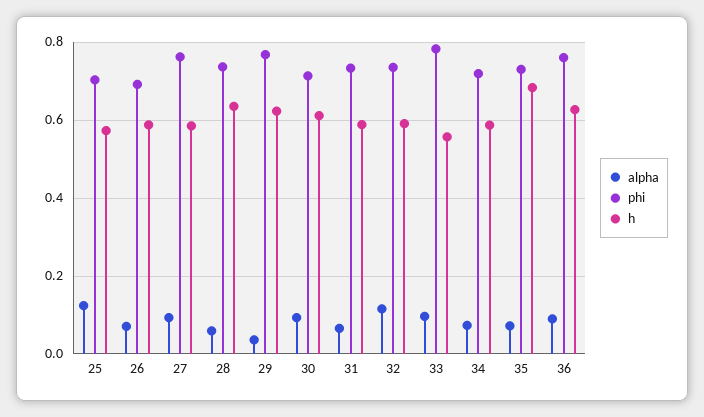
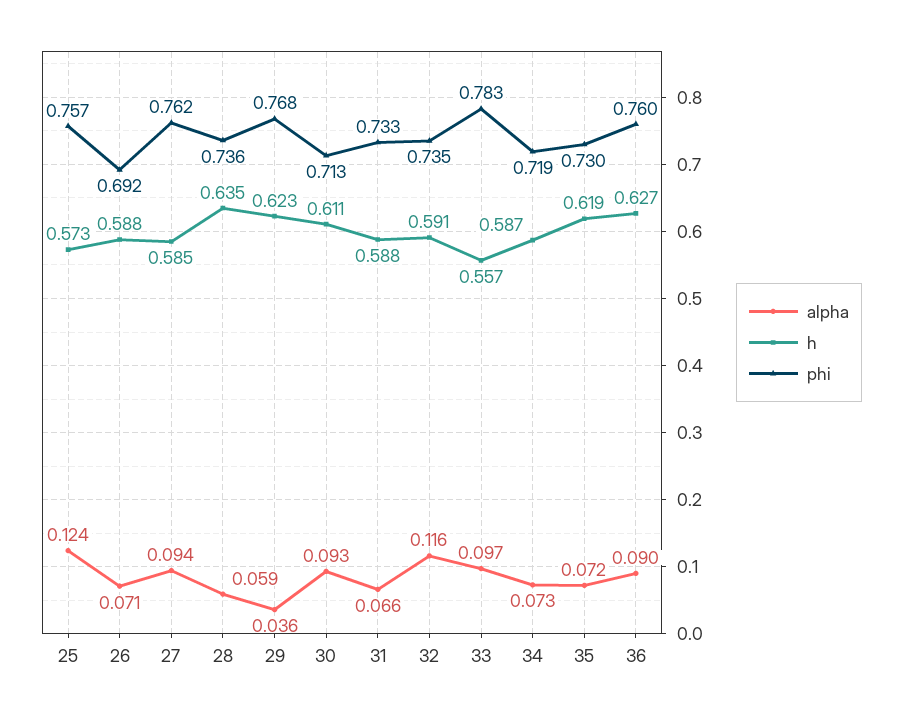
phi, 25: 0.7 -> 0.757
h, 35: 0.68 -> 0.619

